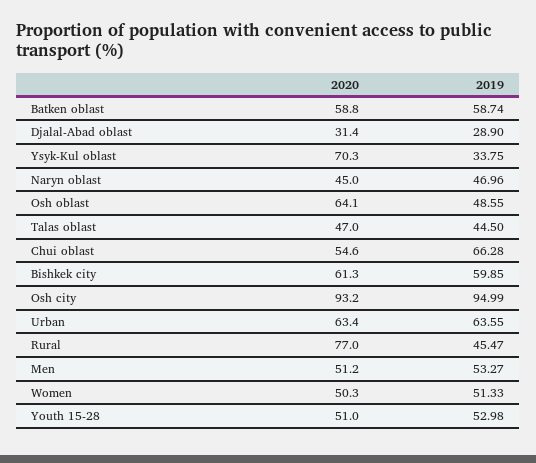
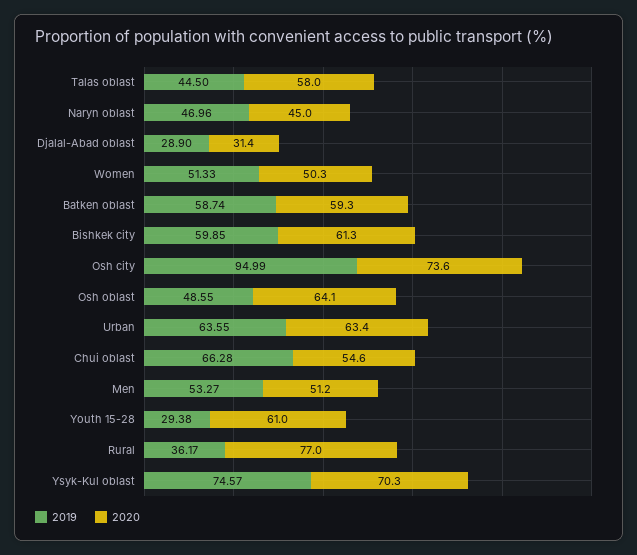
2020, Batken oblast: 58.8 -> 59.3
2019, Ysyk-Kul oblast: 33.75 -> 74.57
2020, Talas oblast: 47 -> 58
2020, Osh city: 93.2 -> 73.6
2019, Rural: 45.47 -> 36.17
2020, Youth 15-28: 51 -> 61
2019, Youth 15-28: 52.98 -> 29.38

